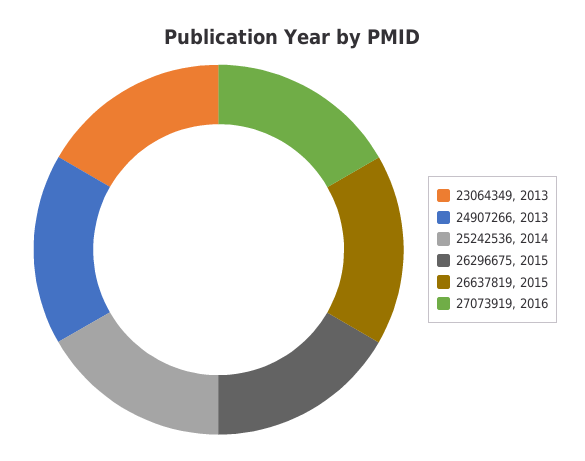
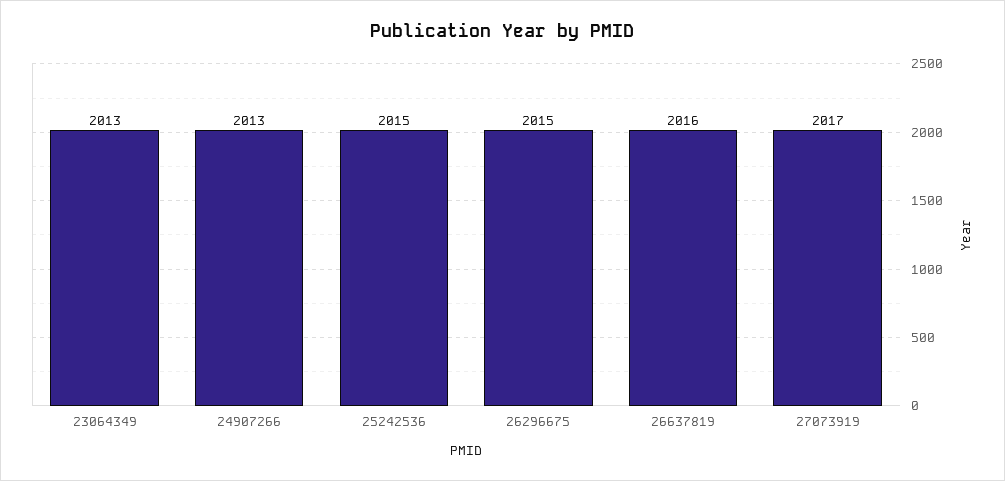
25242536: 2014 -> 2015
26637819: 2015 -> 2016
27073919: 2016 -> 2017

